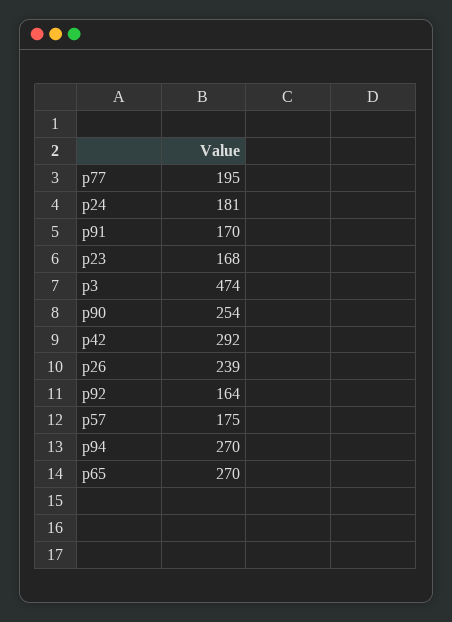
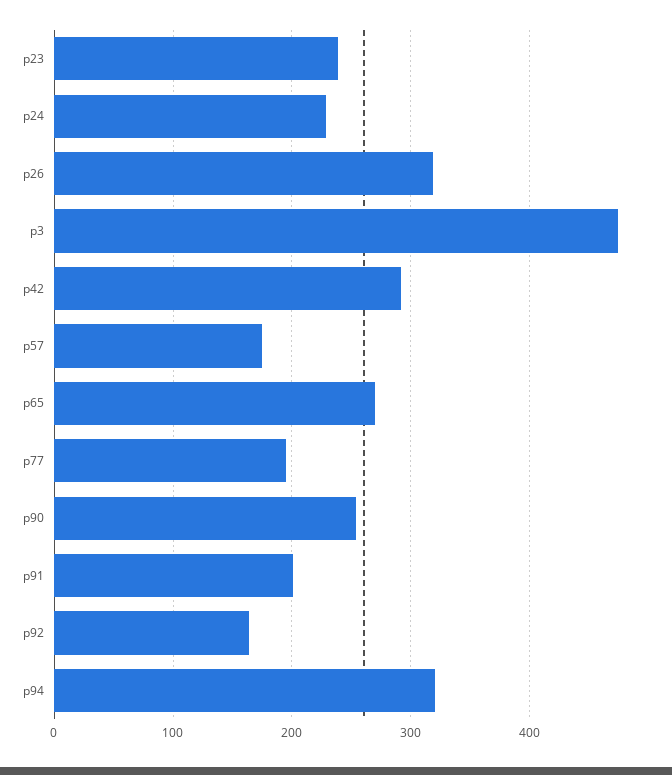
p24: 181 -> 230
p91: 170 -> 200
p23: 168 -> 240
p26: 239 -> 320
p94: 270 -> 320

